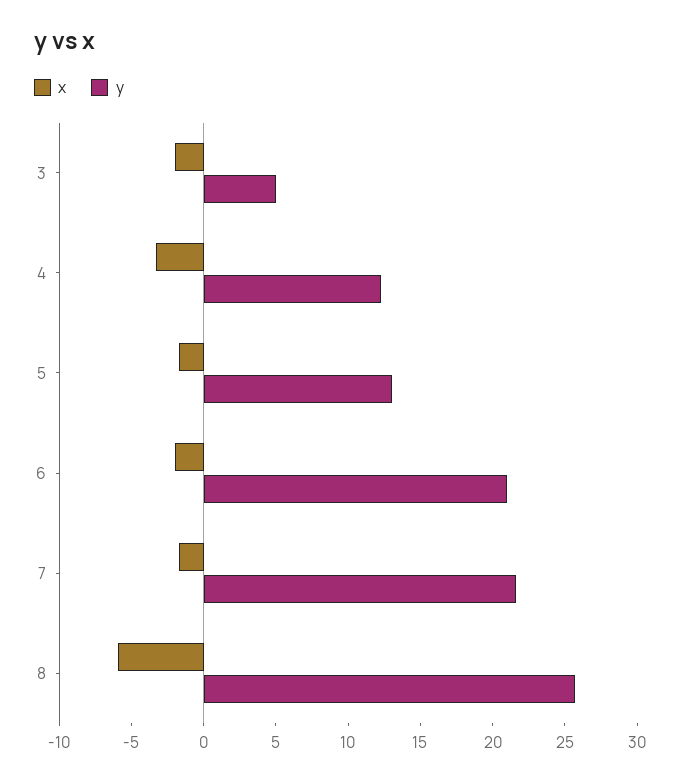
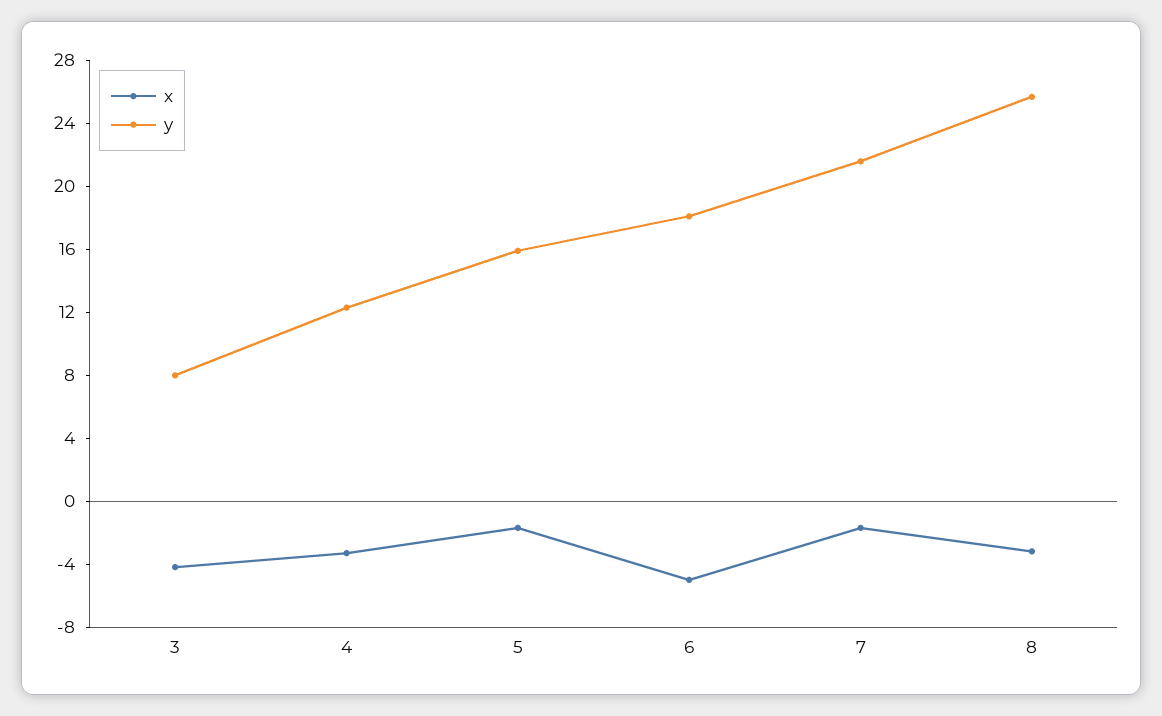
x, 3: -2 -> -4
y, 3: 5 -> 8
y, 5: 13 -> 16
x, 6: -2 -> -5
y, 6: 21 -> 18
x, 8: -6 -> -3

